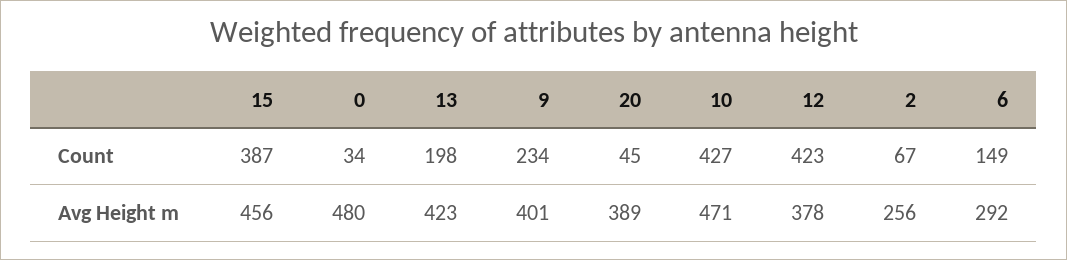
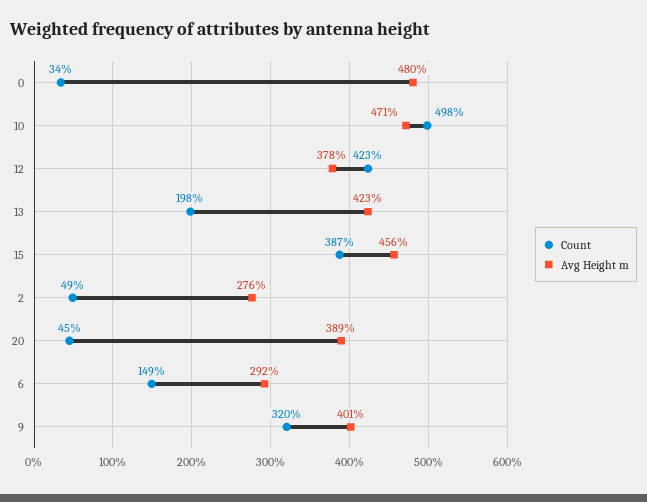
Count, 9: 234 -> 320
Count, 10: 427 -> 498
Count, 2: 67 -> 49
Avg Height m, 2: 256 -> 276

